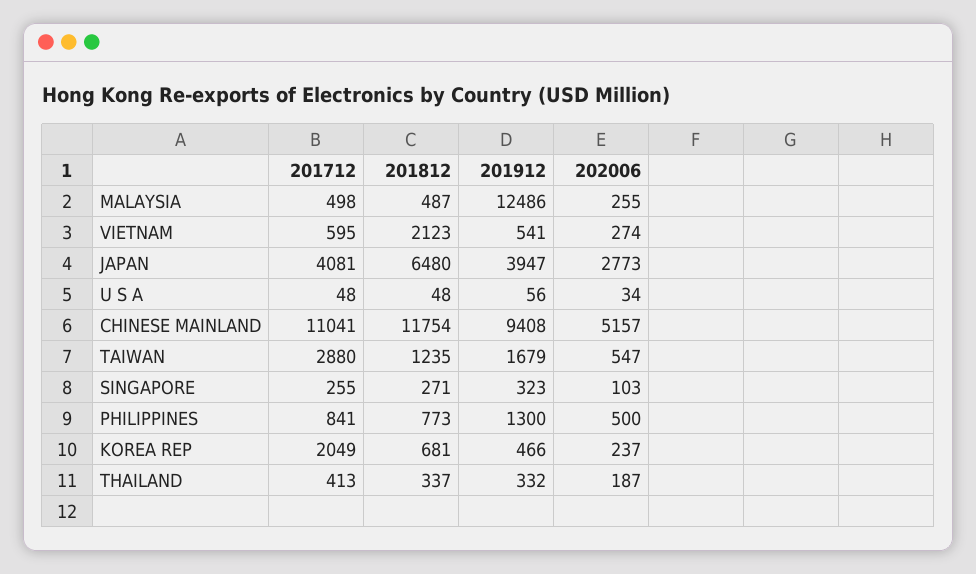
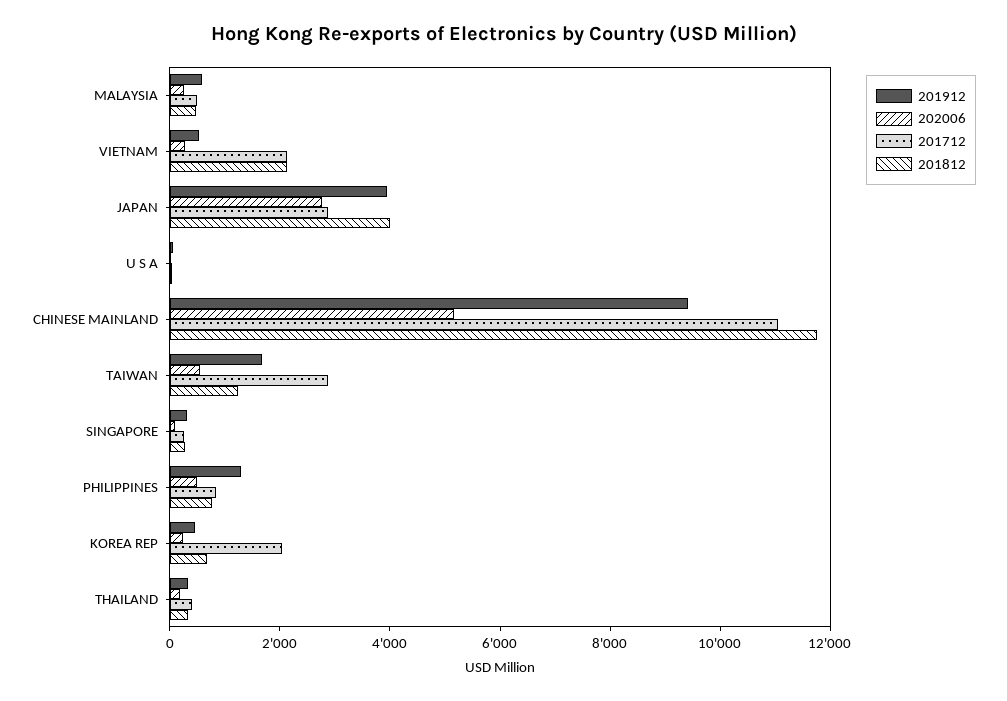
201912, MALAYSIA: 12486 -> 500
201712, VIETNAM: 595 -> 2000
201712, JAPAN: 4081 -> 3000
201812, JAPAN: 6480 -> 4000

